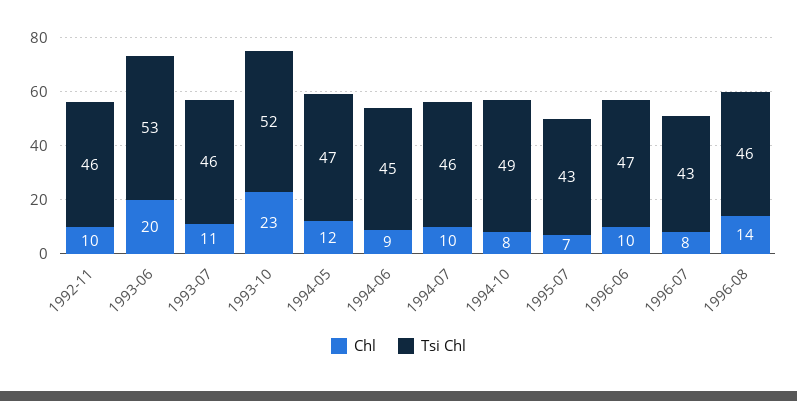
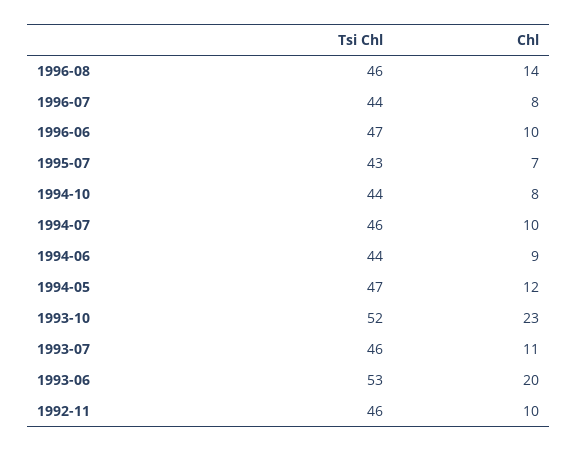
Tsi Chl, 1994-06: 45 -> 44
Tsi Chl, 1994-10: 49 -> 44
Tsi Chl, 1996-07: 43 -> 44

